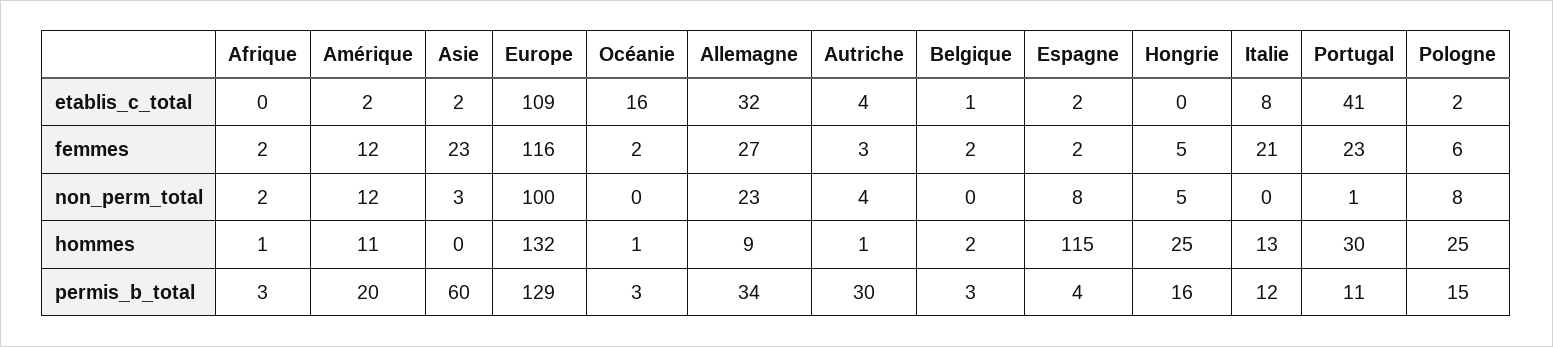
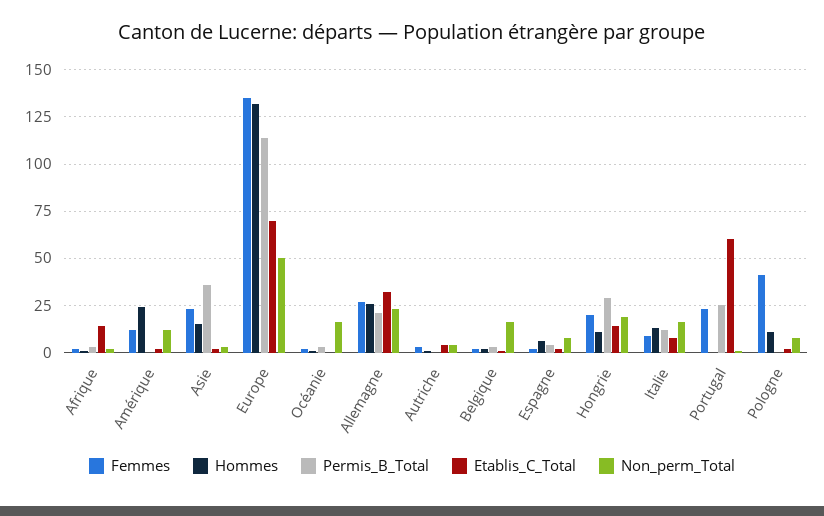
etablis_c_total, Afrique: 0 -> 15
etablis_c_total, Europe: 109 -> 70
etablis_c_total, Océanie: 16 -> 0
etablis_c_total, Hongrie: 0 -> 15
etablis_c_total, Portugal: 41 -> 60
femmes, Europe: 116 -> 135
femmes, Hongrie: 5 -> 20
femmes, Italie: 21 -> 10
femmes, Pologne: 6 -> 40
non_perm_total, Europe: 100 -> 50
non_perm_total, Océanie: 0 -> 15
non_perm_total, Belgique: 0 -> 15
non_perm_total, Hongrie: 5 -> 20
non_perm_total, Italie: 0 -> 15
hommes, Amérique: 11 -> 25
hommes, Asie: 0 -> 15
hommes, Allemagne: 9 -> 25
hommes, Espagne: 115 -> 5
hommes, Hongrie: 25 -> 10
hommes, Portugal: 30 -> 0
hommes, Pologne: 25 -> 10
permis_b_total, Amérique: 20 -> 0
permis_b_total, Asie: 60 -> 35
permis_b_total, Europe: 129 -> 115
permis_b_total, Allemagne: 34 -> 20
permis_b_total, Autriche: 30 -> 0
permis_b_total, Hongrie: 16 -> 30
permis_b_total, Portugal: 11 -> 25
permis_b_total, Pologne: 15 -> 0

